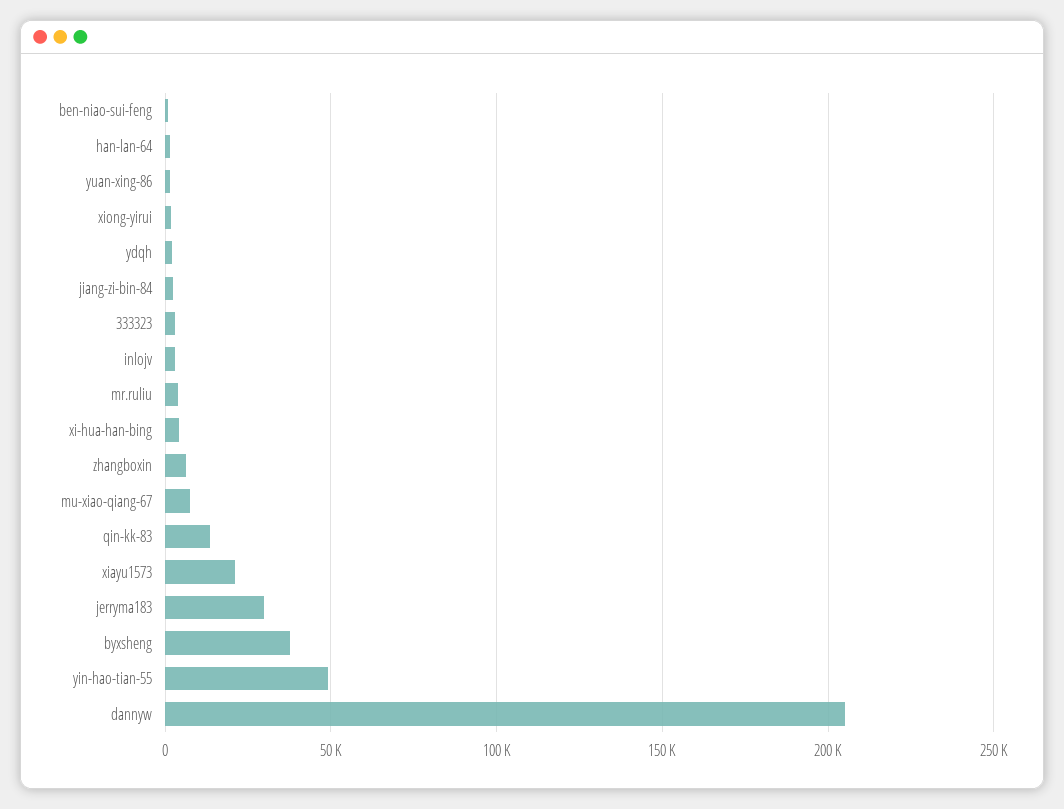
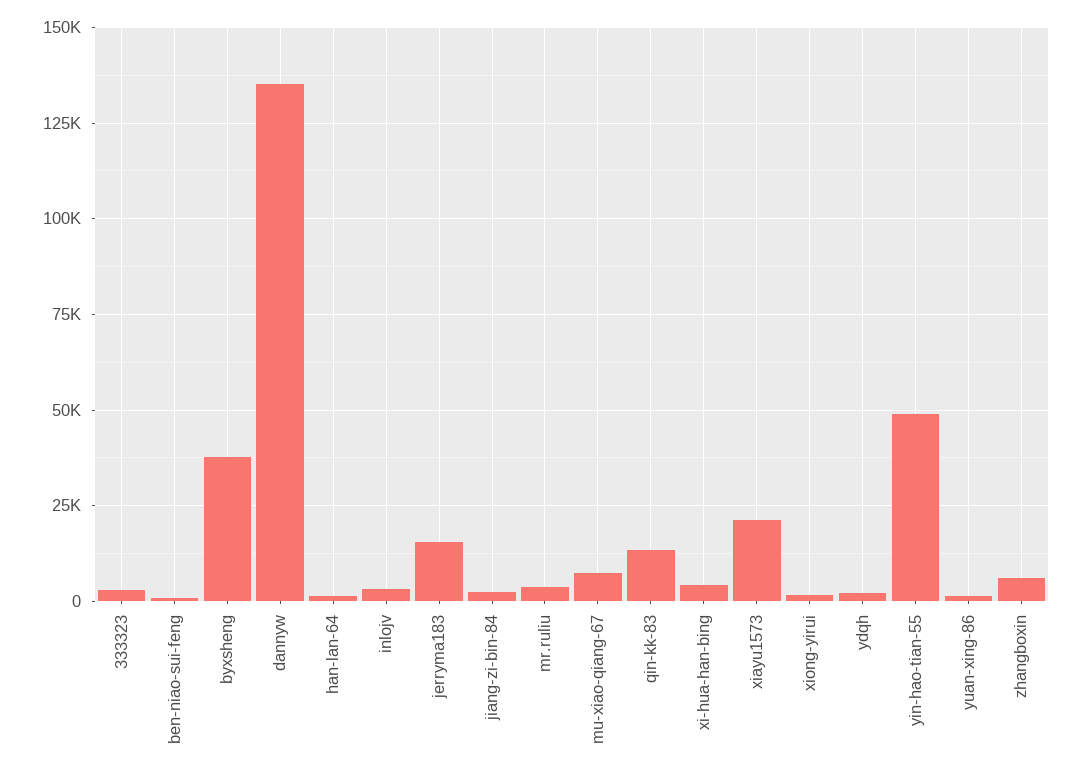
jerryma183: 30000 -> 15000
dannyw: 205000 -> 135000

